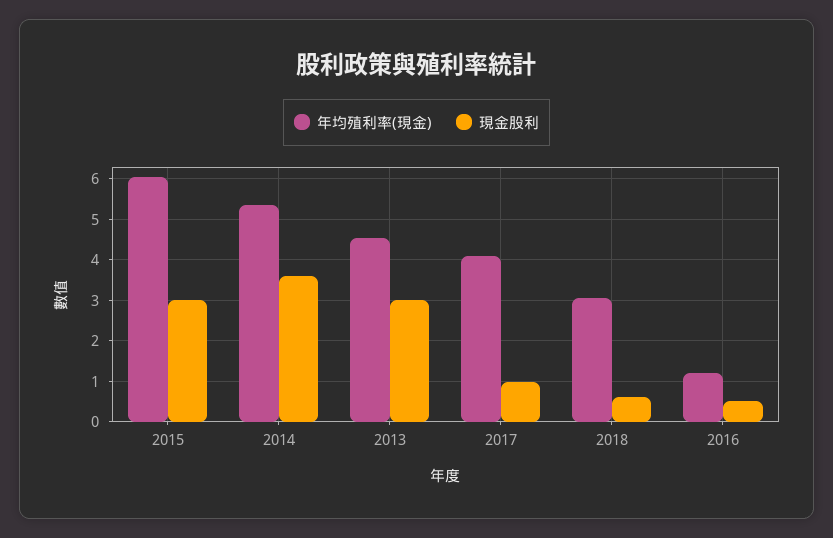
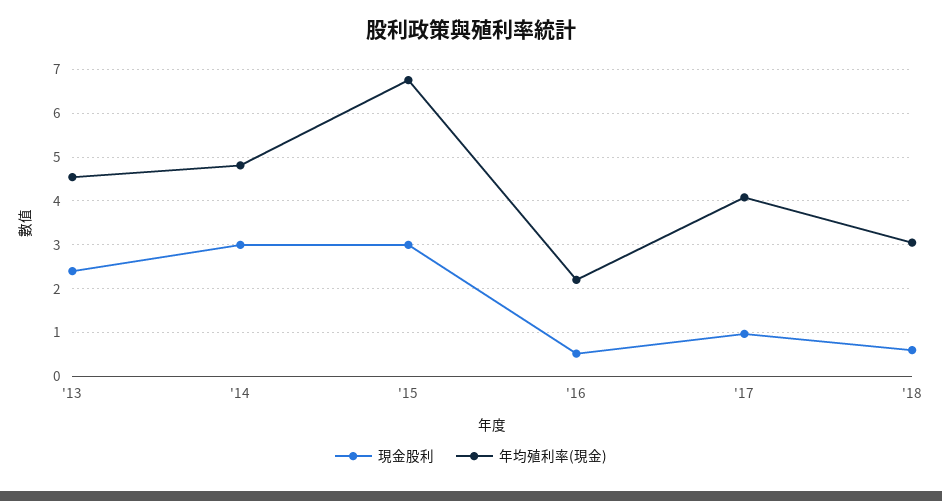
年均殖利率(現金), 2015: 6 -> 6.8
年均殖利率(現金), 2014: 5.4 -> 4.8
現金股利, 2014: 3.6 -> 3
現金股利, 2013: 3 -> 2.4
年均殖利率(現金), 2016: 1.2 -> 2.2

